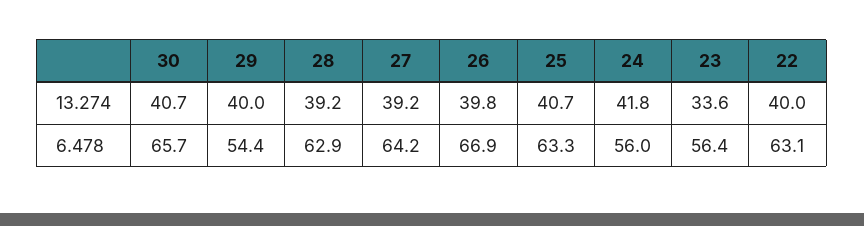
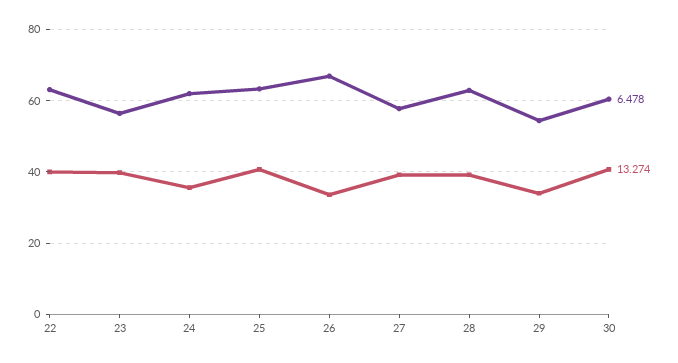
13.274, 29: 40 -> 34
13.274, 26: 39.8 -> 34
13.274, 24: 41.8 -> 36
13.274, 23: 33.6 -> 40
6.478, 30: 65.7 -> 60
6.478, 27: 64.2 -> 58
6.478, 24: 56 -> 62

